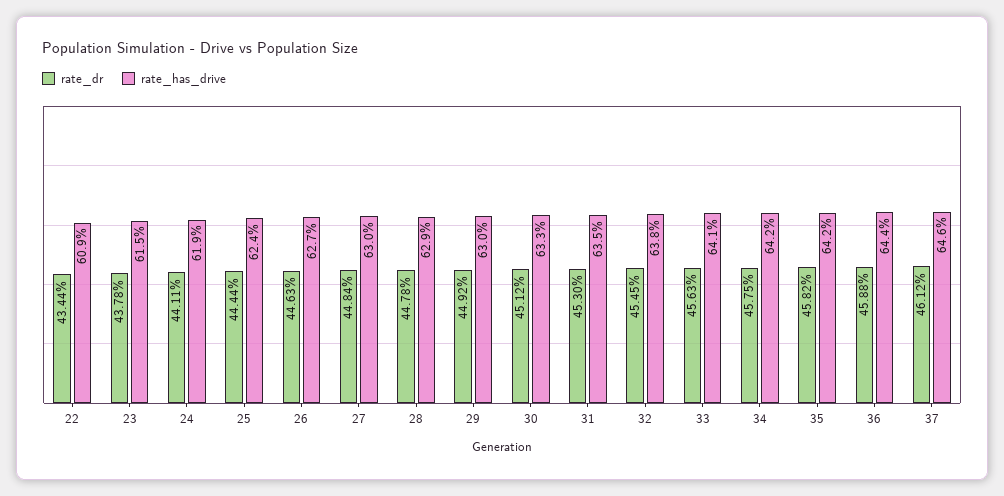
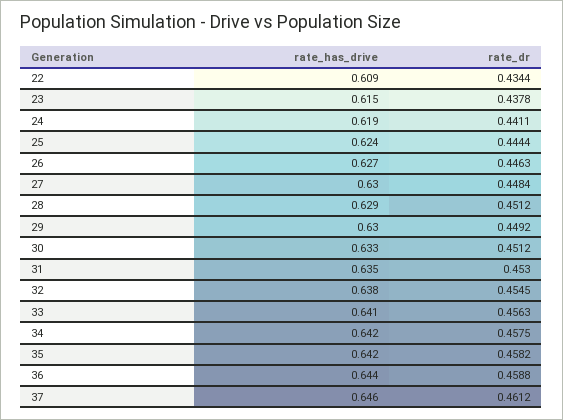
rate_dr, 28: 0.4478 -> 0.4512

